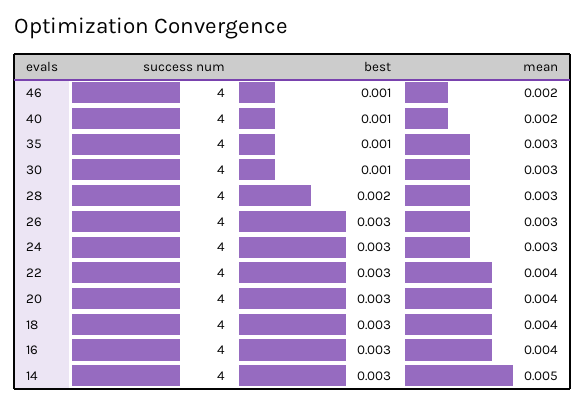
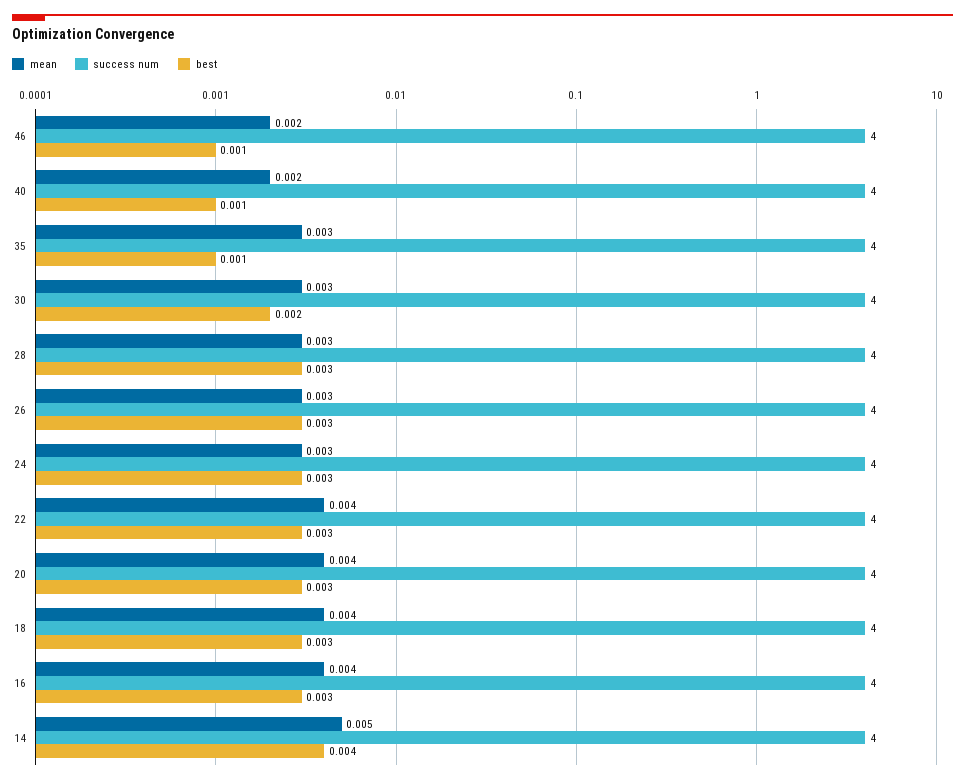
best, 30: 0.001 -> 0.002
best, 28: 0.002 -> 0.003
best, 14: 0.003 -> 0.004

